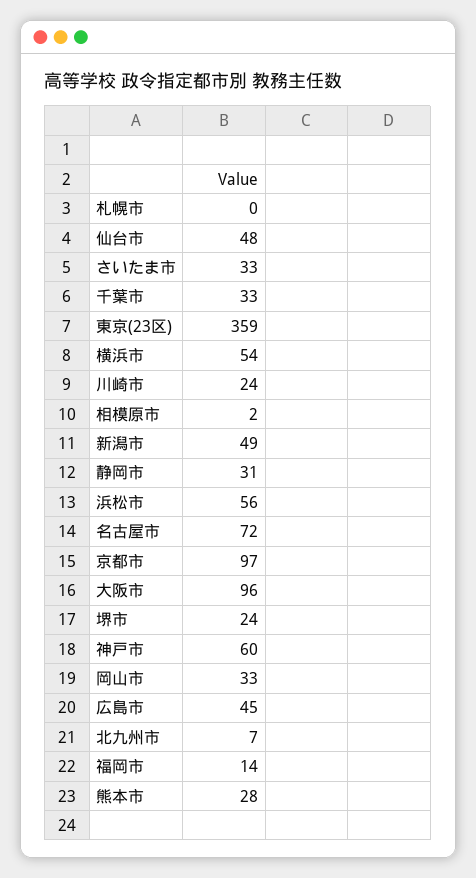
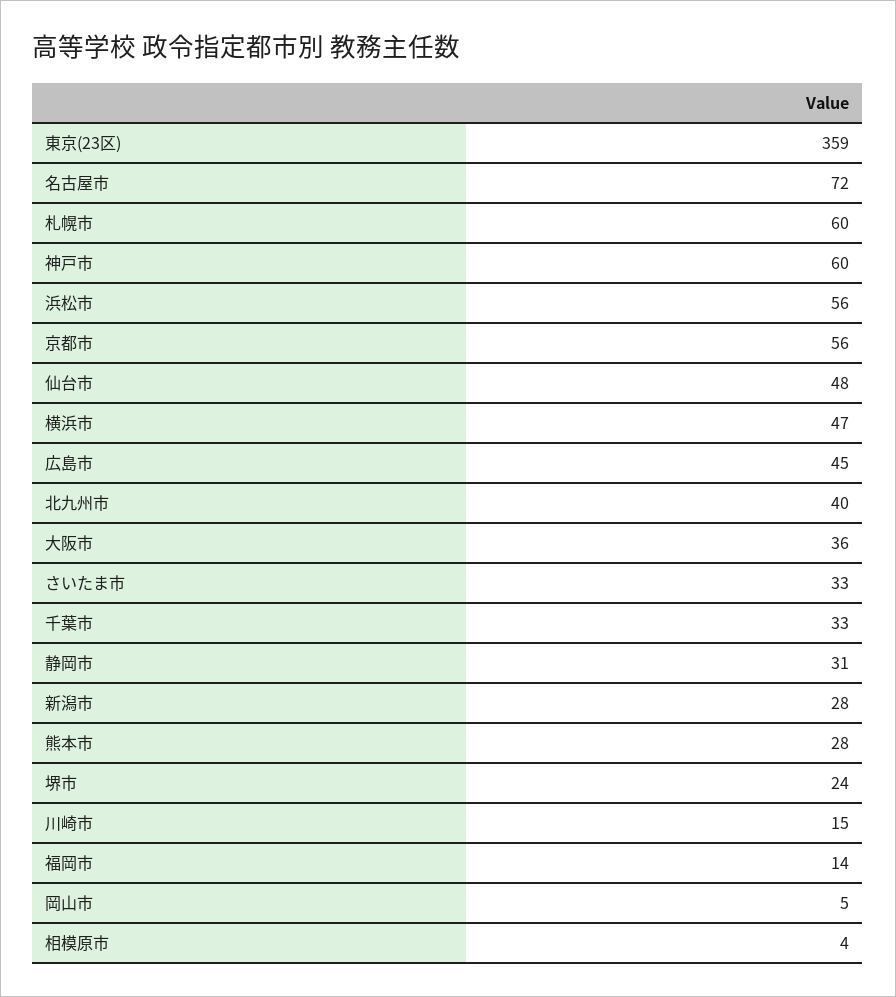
札幌市: 0 -> 60
横浜市: 54 -> 47
川崎市: 24 -> 15
相模原市: 2 -> 4
新潟市: 49 -> 28
京都市: 97 -> 56
大阪市: 96 -> 36
岡山市: 33 -> 5
北九州市: 7 -> 40

